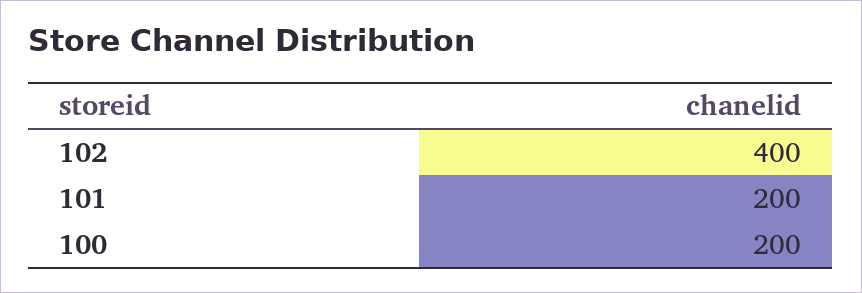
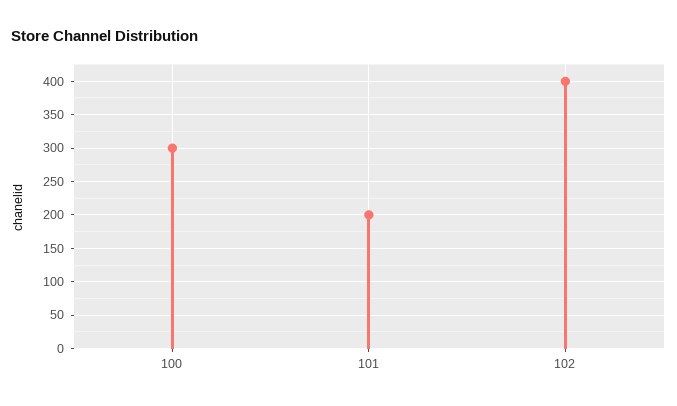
100: 200 -> 300

